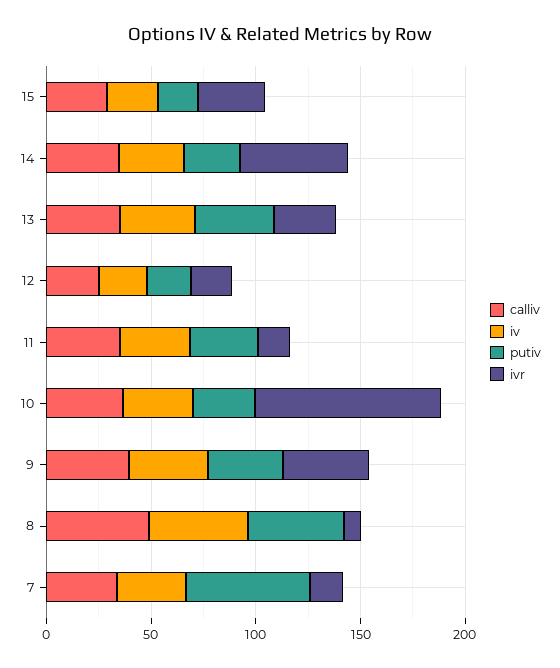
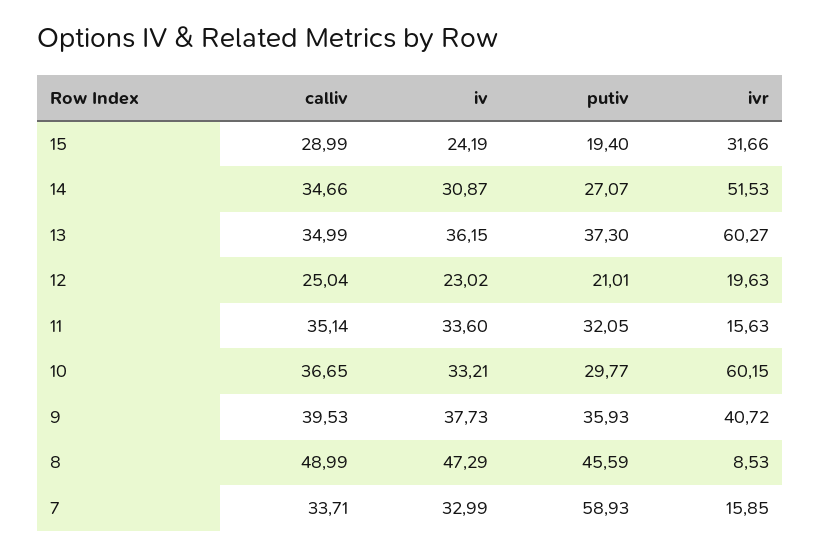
ivr, 13: 30 -> 60.27
ivr, 10: 90 -> 60.15

